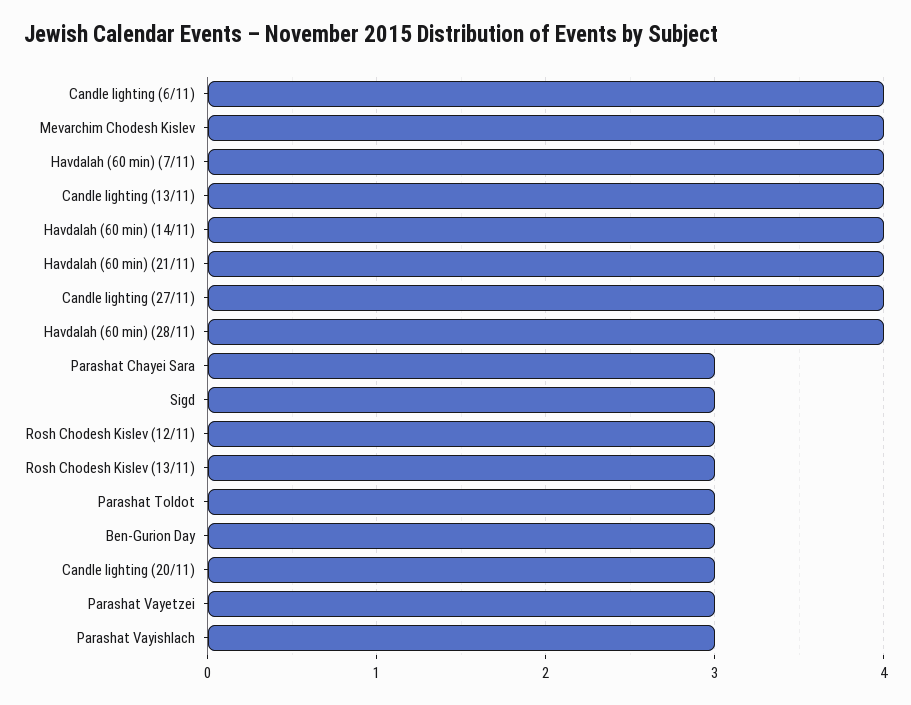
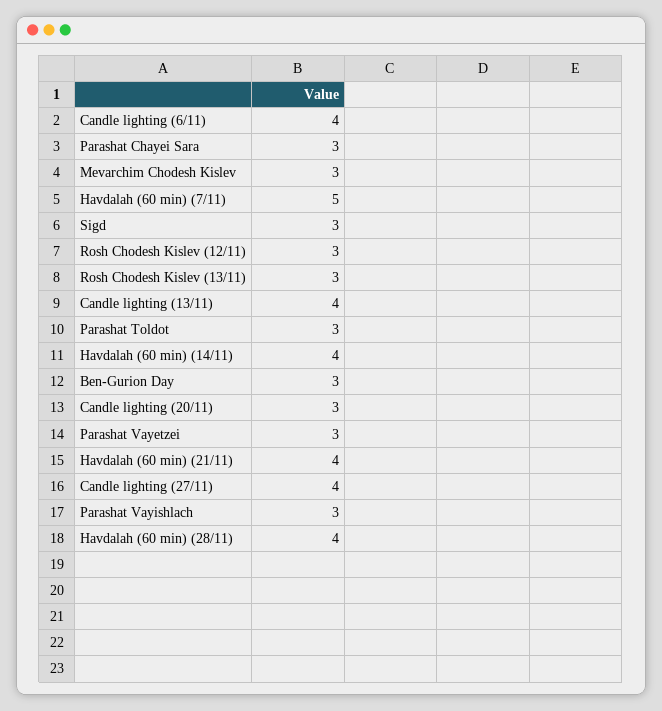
Mevarchim Chodesh Kislev: 4 -> 3
Havdalah (60 min) (7/11): 4 -> 5

